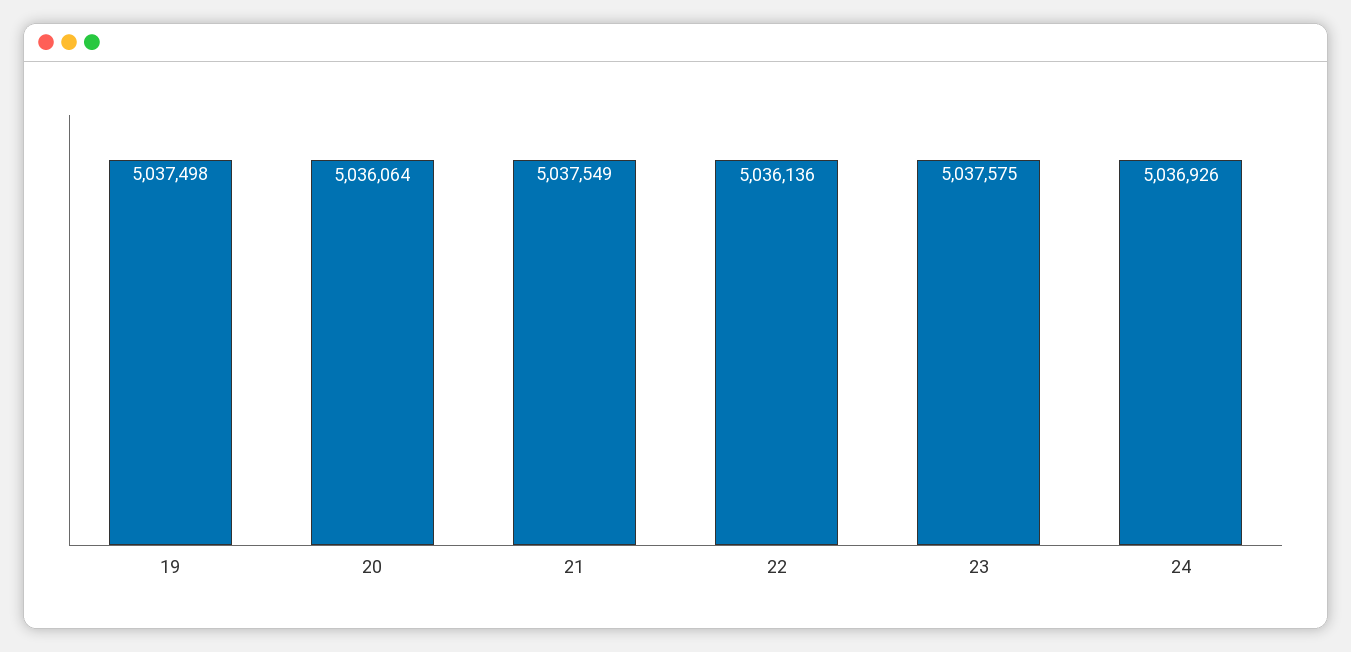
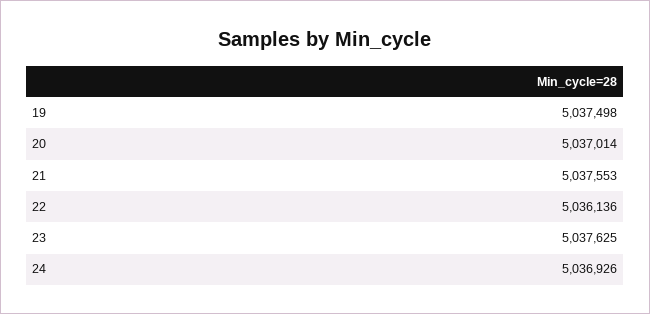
20: 5036064 -> 5037014
21: 5037549 -> 5037553
23: 5037575 -> 5037625

